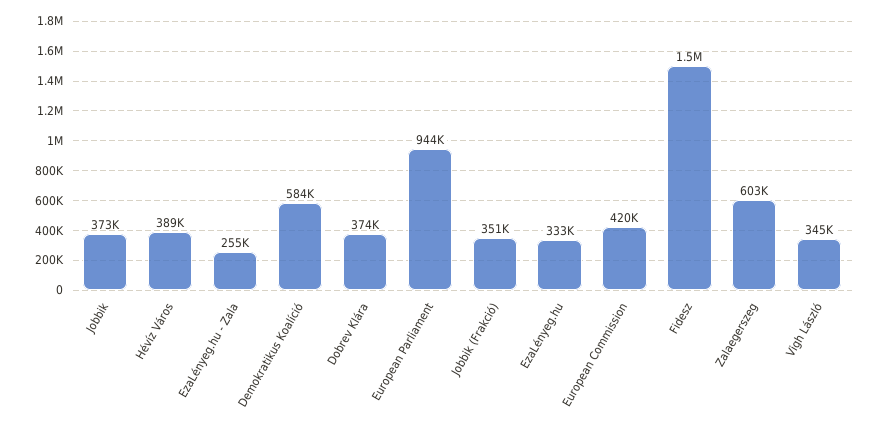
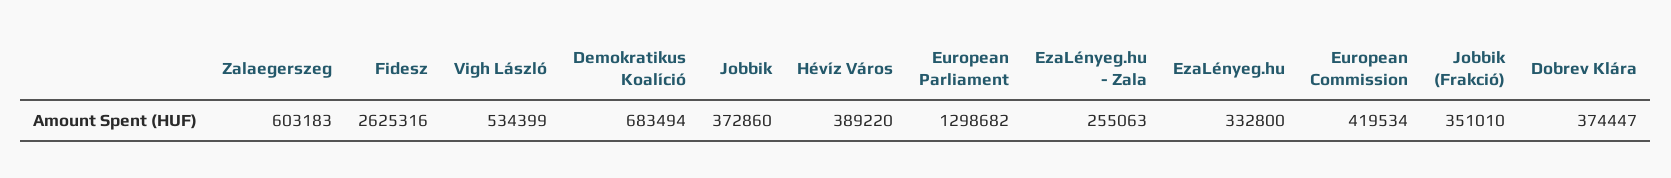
Demokratikus Koalíció: 584000 -> 683494
European Parliament: 944000 -> 1298682
Fidesz: 1500000 -> 2625316
Vigh László: 345000 -> 534399

